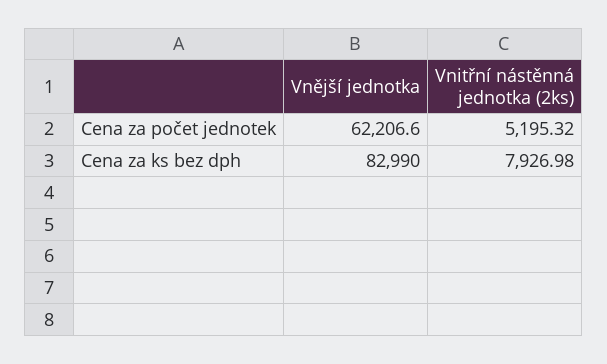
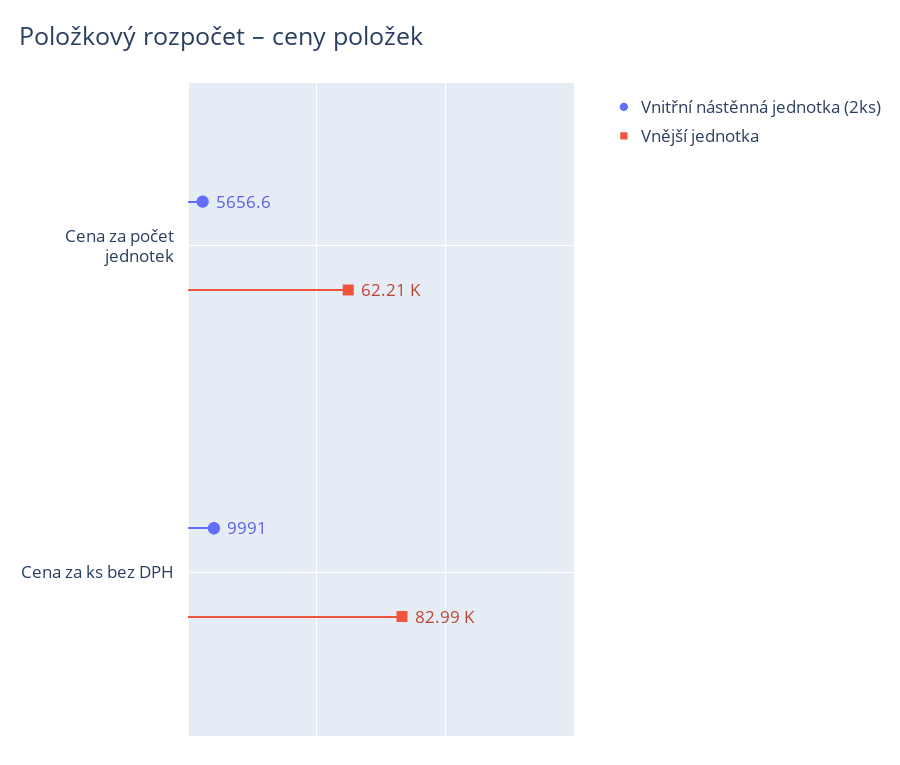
Vnitřní nástěnná jednotka (2ks), Cena za počet jednotek: 5195.32 -> 5656.6
Vnitřní nástěnná jednotka (2ks), Cena za ks bez dph: 7926.98 -> 9991

